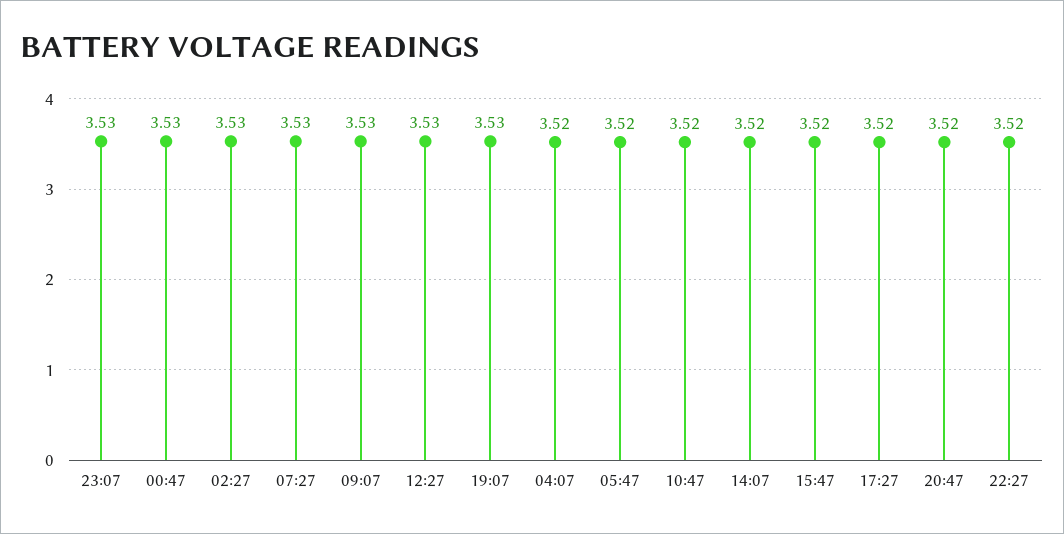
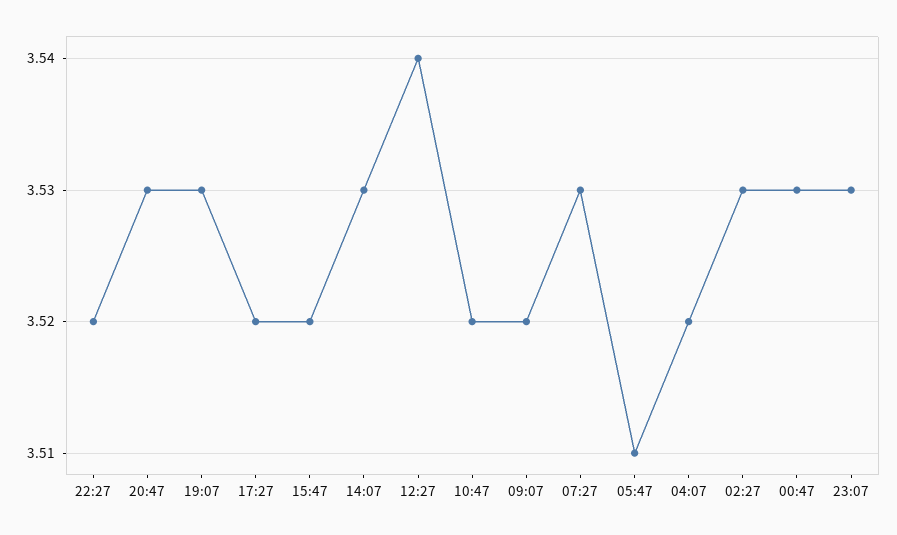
09:07: 3.53 -> 3.52
12:27: 3.53 -> 3.54
05:47: 3.52 -> 3.51
14:07: 3.52 -> 3.53
20:47: 3.52 -> 3.53

